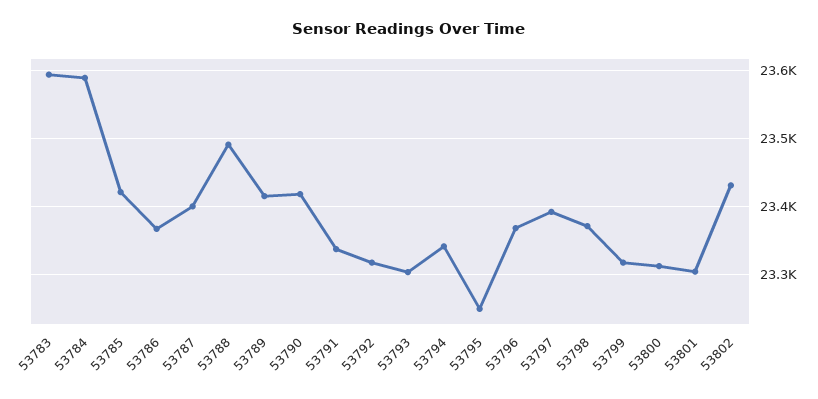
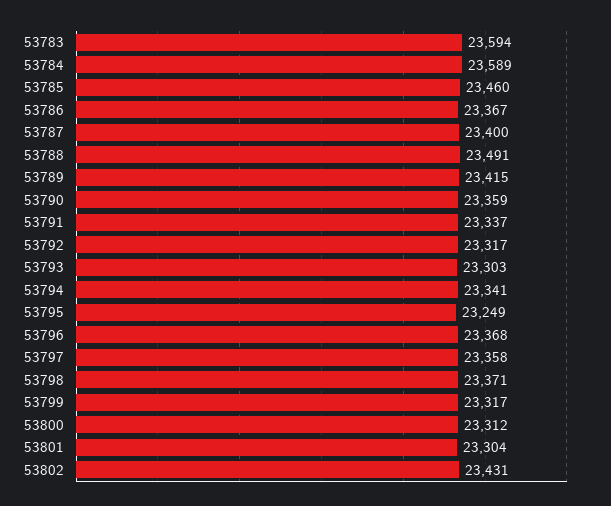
53785: 23420 -> 23460
53790: 23420 -> 23359
53797: 23390 -> 23358

